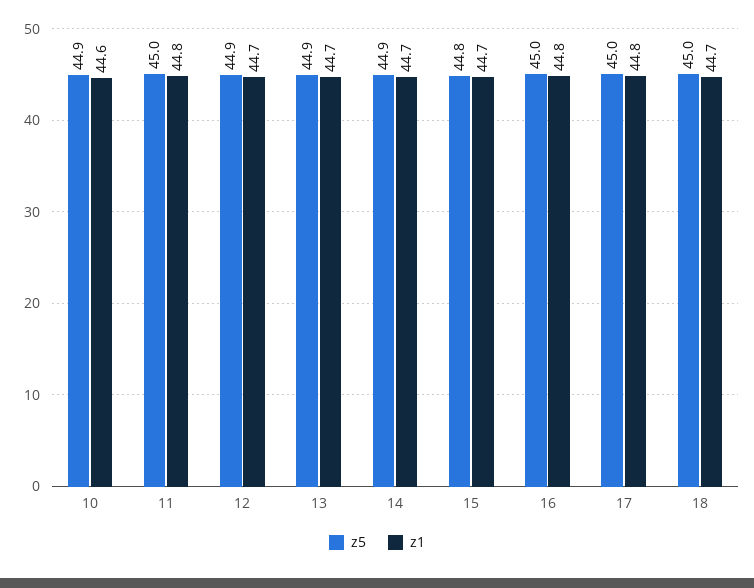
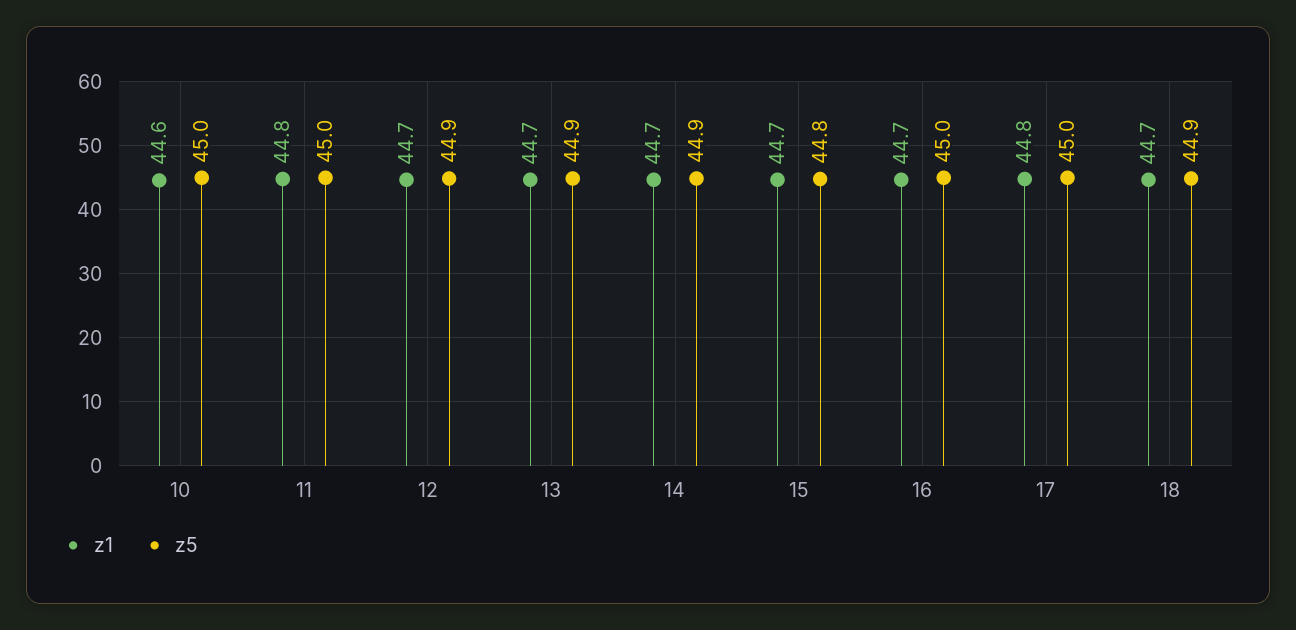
z5, 10: 44.9 -> 45
z1, 16: 44.8 -> 44.7
z5, 18: 45 -> 44.9

